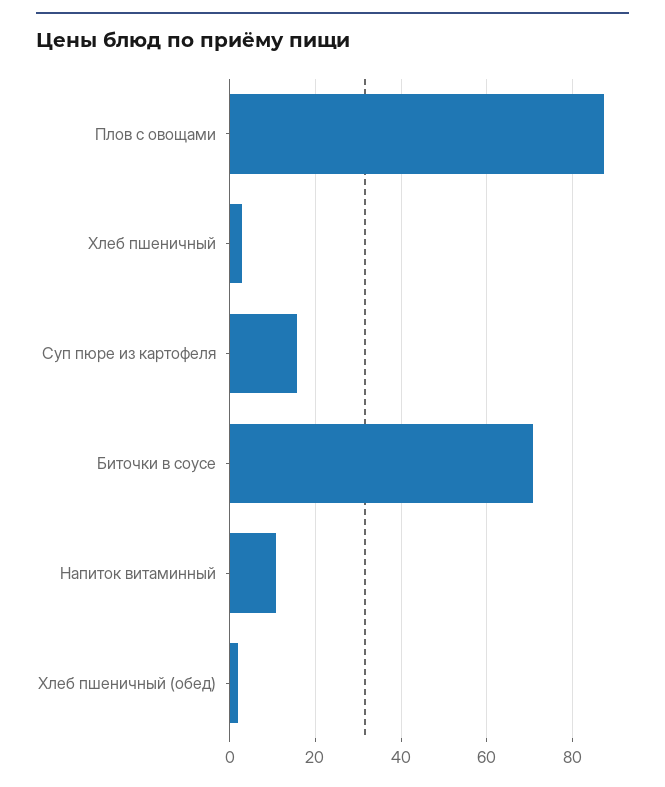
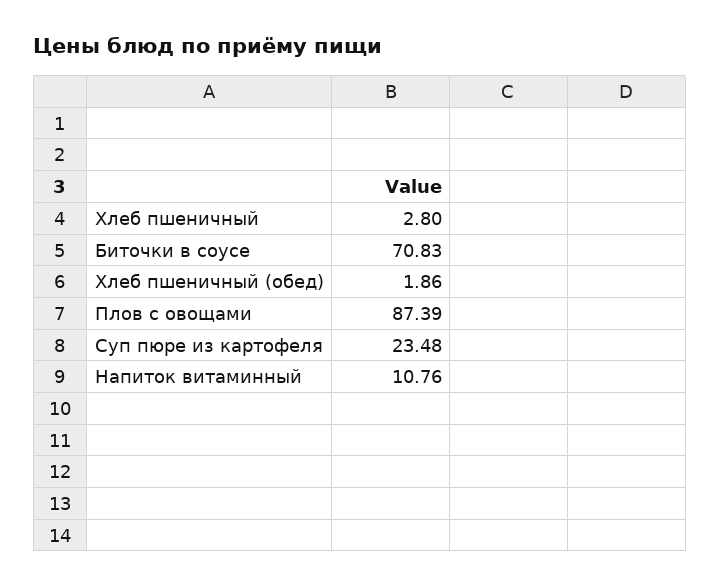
Суп пюре из картофеля: 16 -> 23.48

